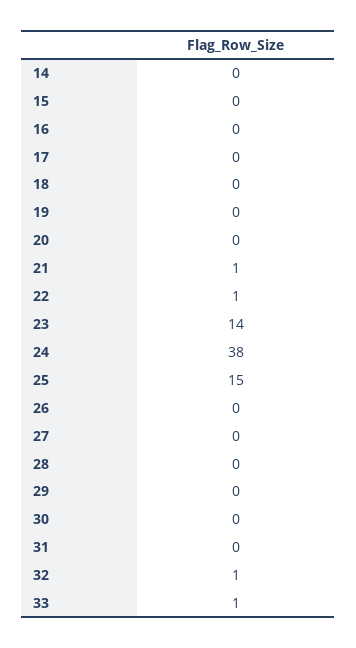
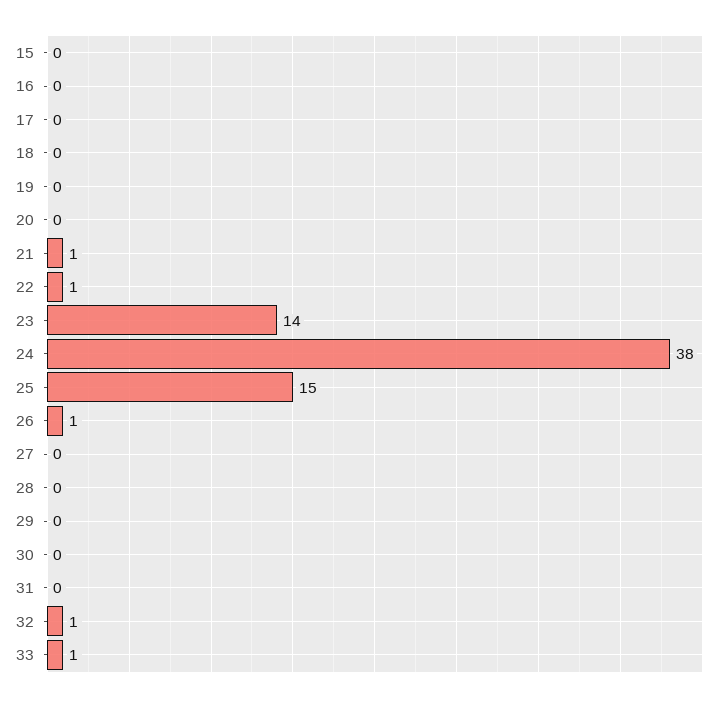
14: 0 -> none
26: 0 -> 1

